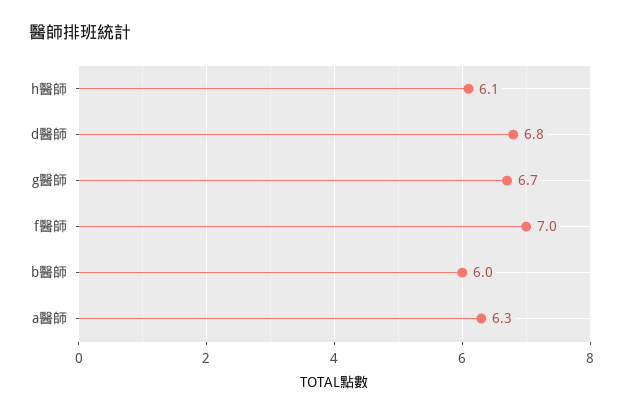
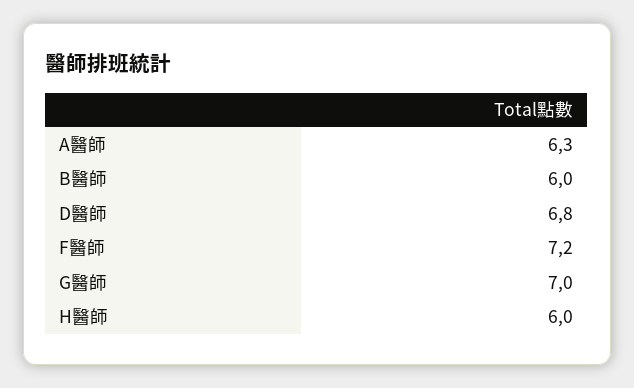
h醫師: 6.1 -> 6
g醫師: 6.7 -> 7
f醫師: 7 -> 7.2

